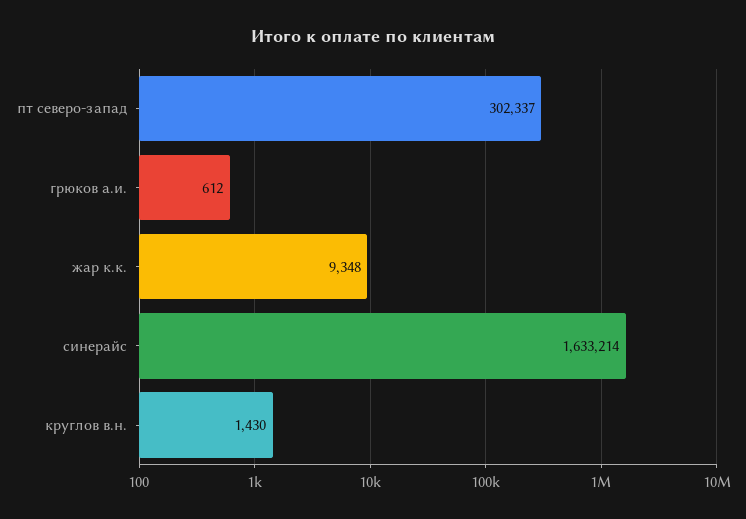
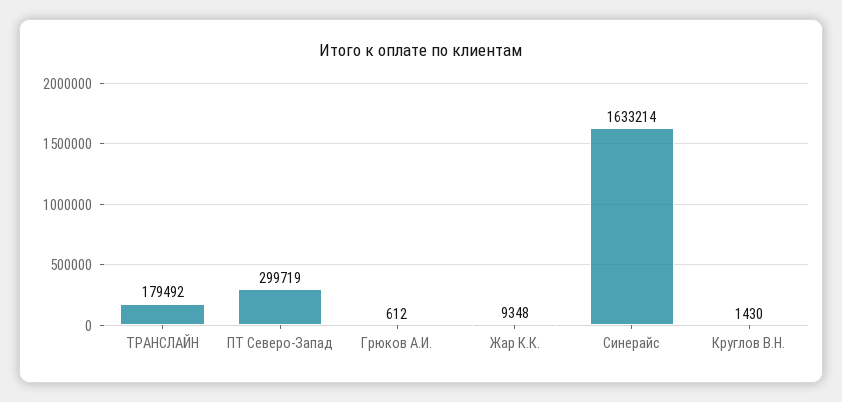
пт северо-запад: 302337 -> 299719
ТРАНСЛАЙН: none -> 179492

